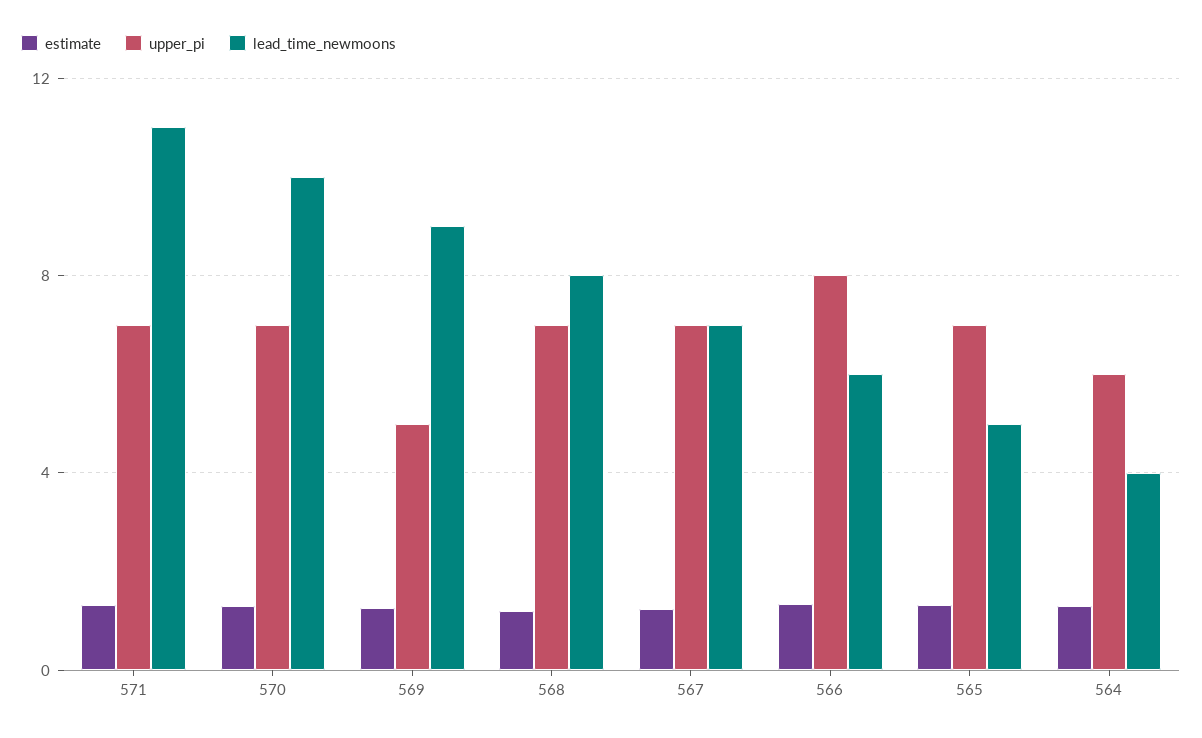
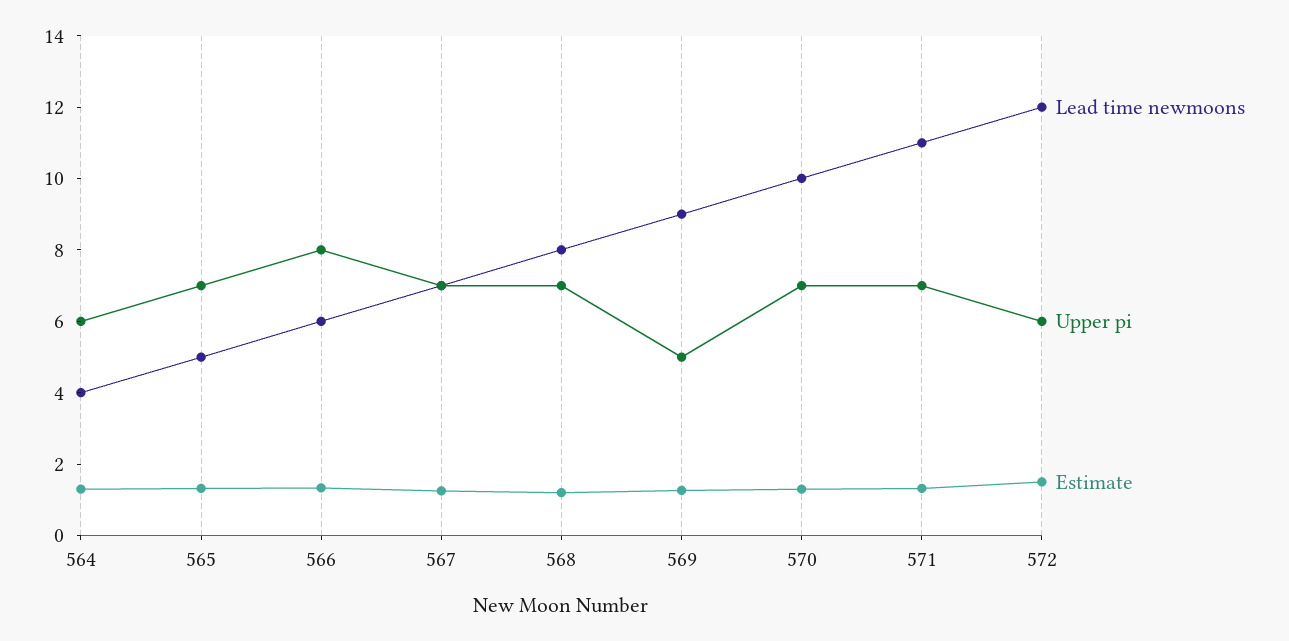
lead_time_newmoons, 572: none -> 12
upper_pi, 572: none -> 6
estimate, 572: none -> 1.5

